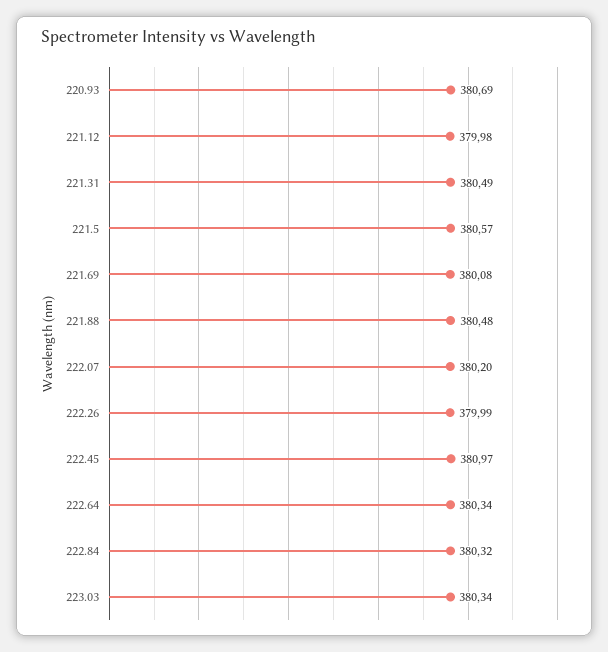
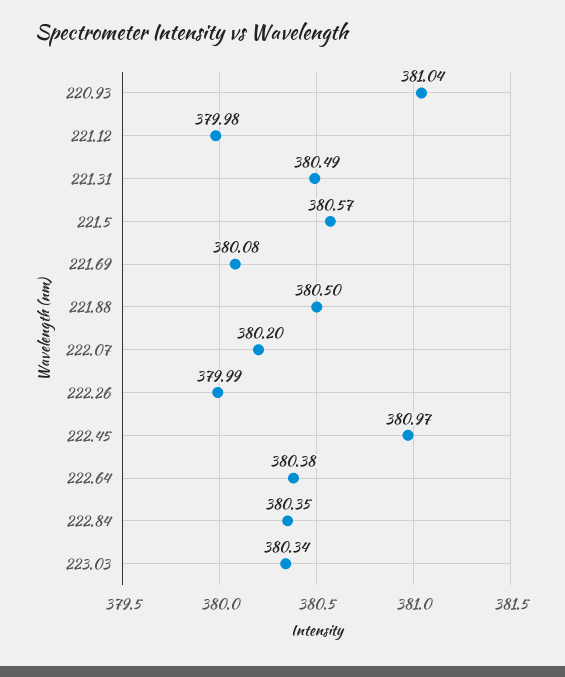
220.93: 380.69 -> 381.04
221.88: 380.48 -> 380.5
222.64: 380.34 -> 380.38
222.84: 380.32 -> 380.35

